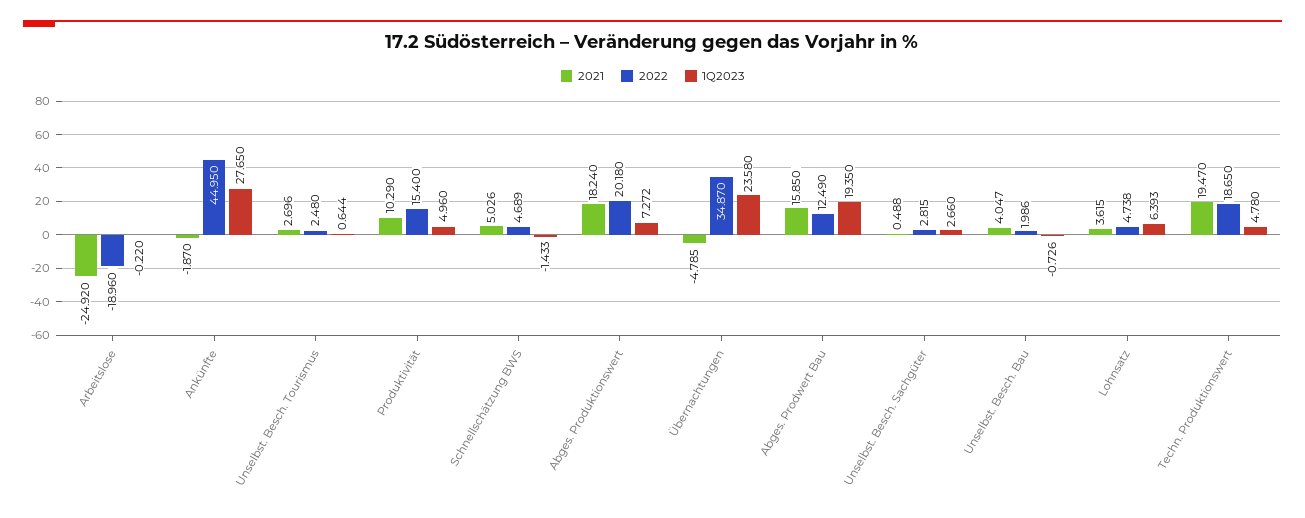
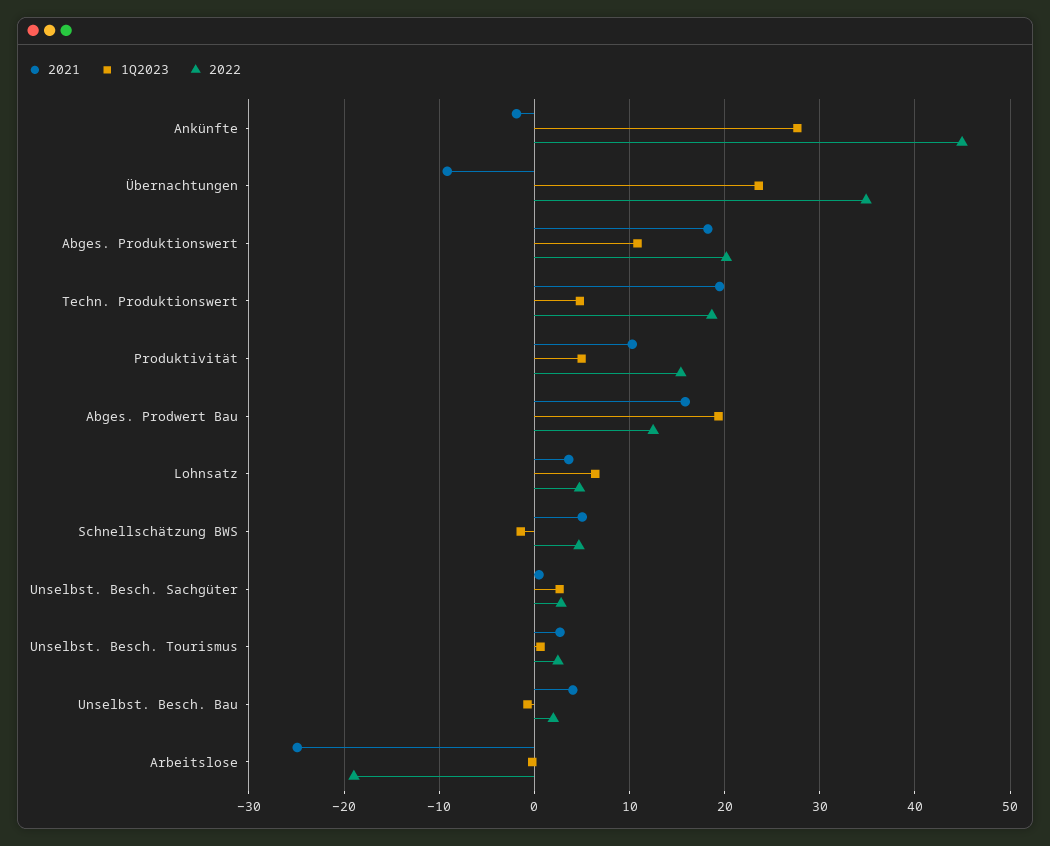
1Q2023, Abges. Produktionswert: 7.272 -> 11
2021, Übernachtungen: -4.785 -> -9

